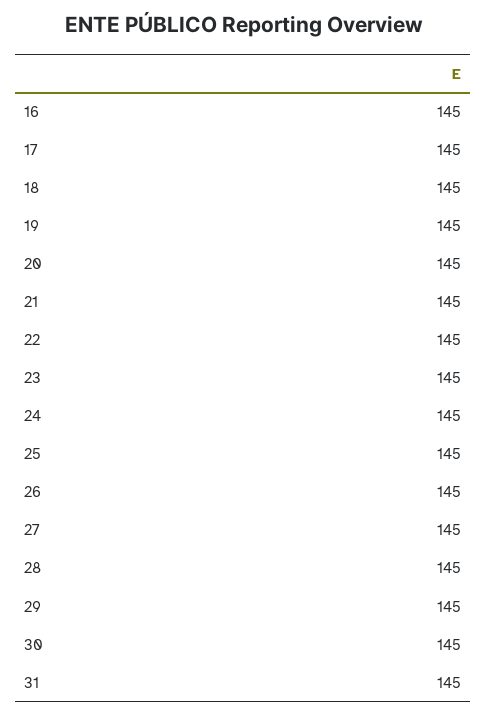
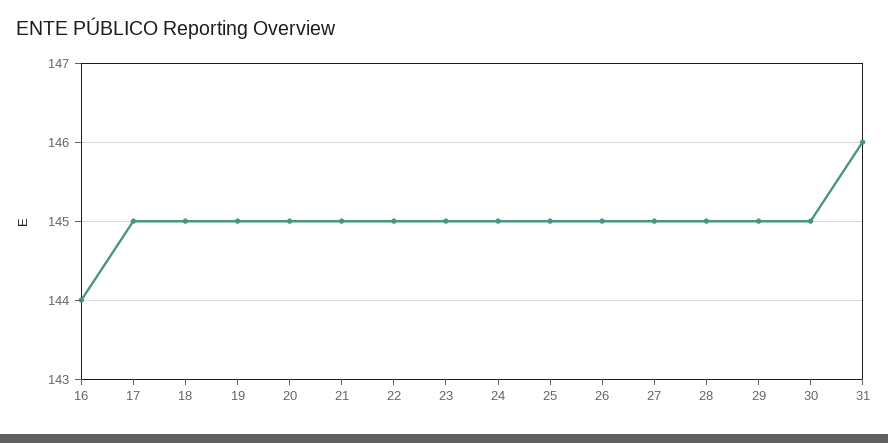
16: 145 -> 144
31: 145 -> 146

